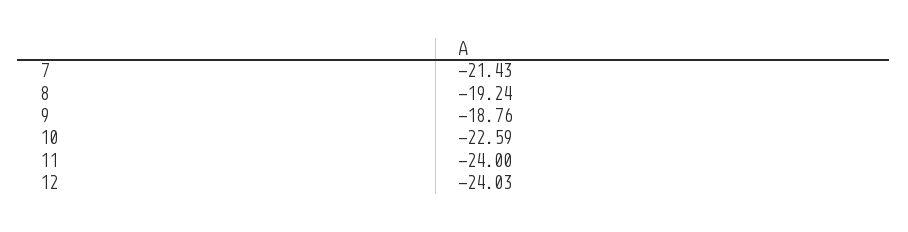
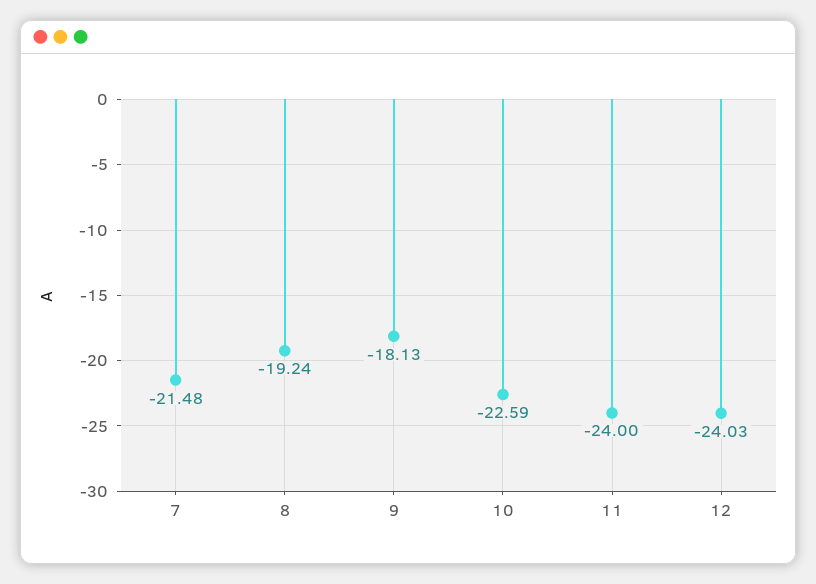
7: -21.43 -> -21.48
9: -18.76 -> -18.13

